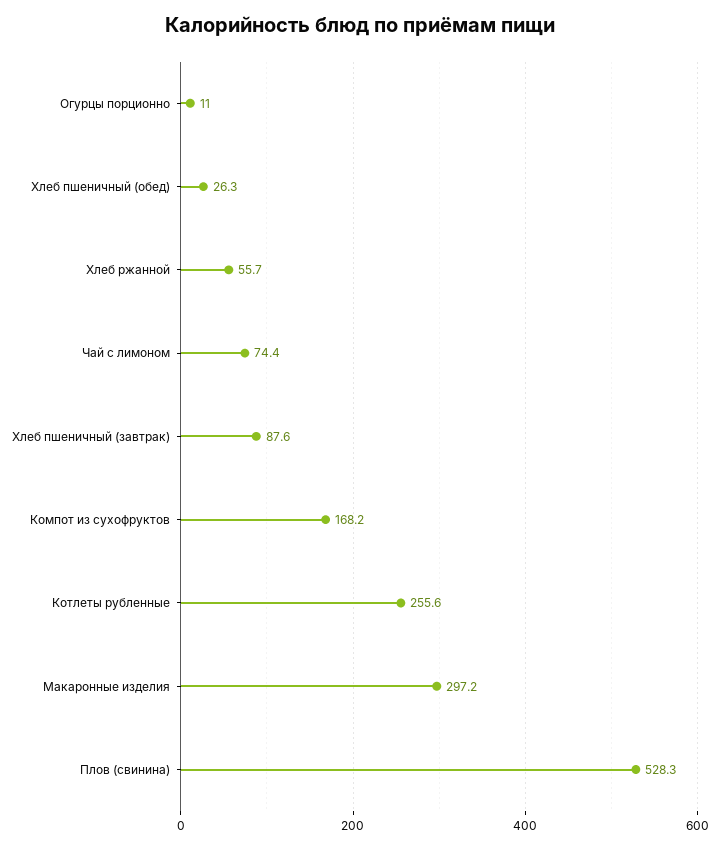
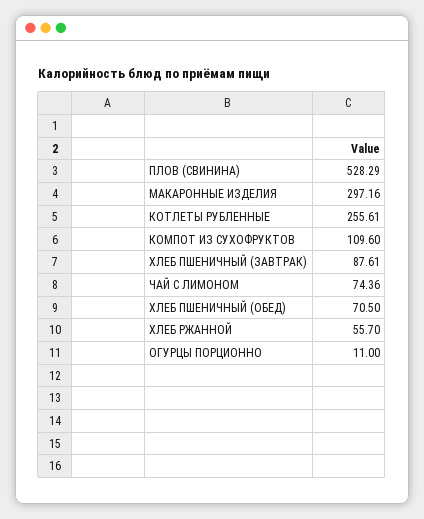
Хлеб пшеничный (обед): 26.3 -> 70.5
Компот из сухофруктов: 168.2 -> 109.6

